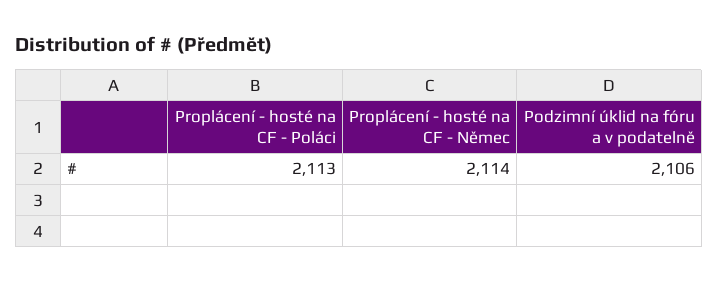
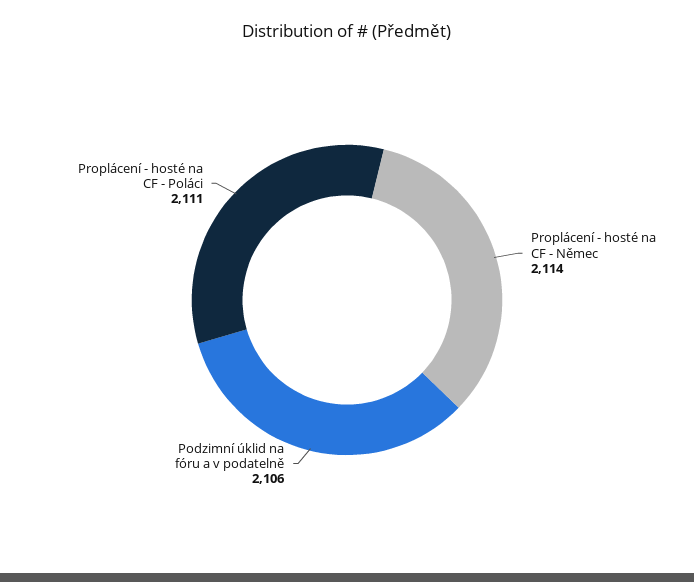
Proplácení - hosté na CF - Poláci: 2113 -> 2111

